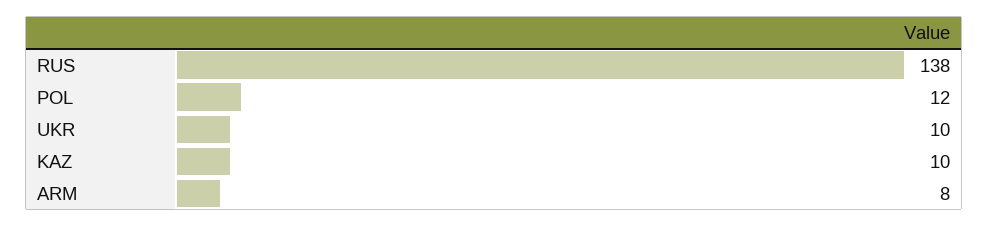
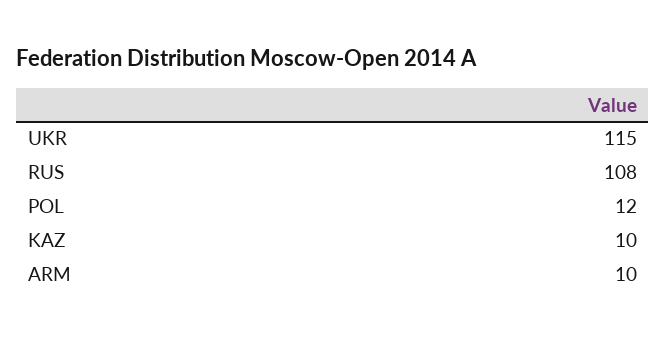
RUS: 138 -> 108
UKR: 10 -> 115
ARM: 8 -> 10

